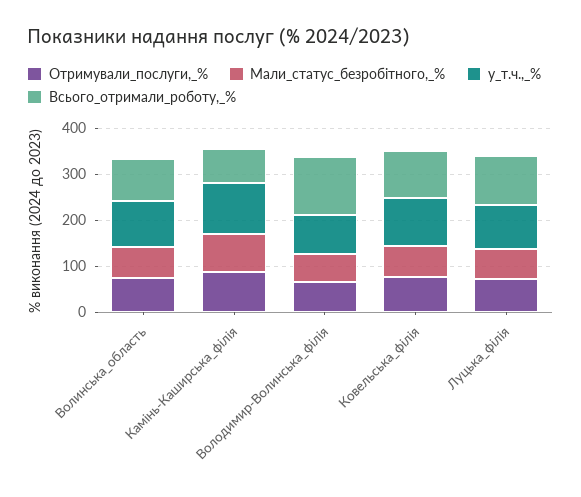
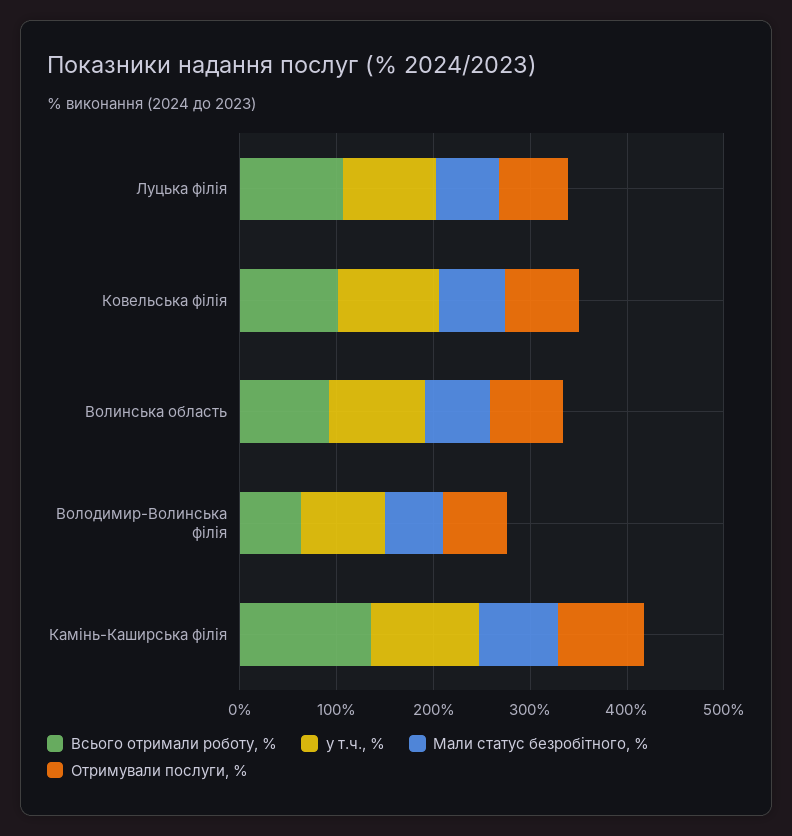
Всього_отримали_роботу,_%, Камінь-Каширська_філія: 80 -> 140
Всього_отримали_роботу,_%, Володимир-Волинська_філія: 120 -> 60

